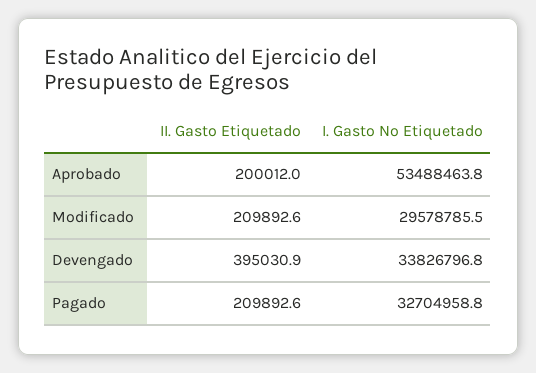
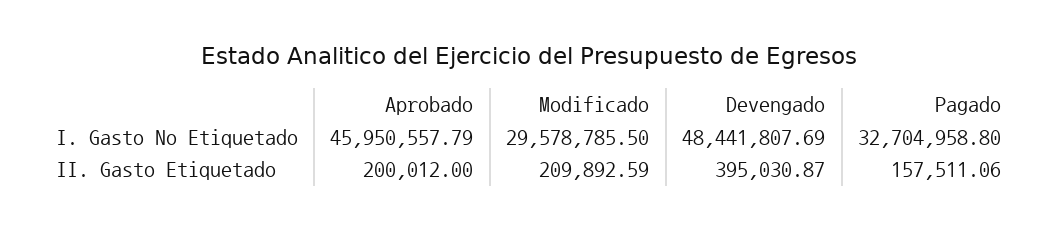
I. Gasto No Etiquetado, Aprobado: 53488463.8 -> 45950557.79
I. Gasto No Etiquetado, Devengado: 33826796.8 -> 48441807.69
II. Gasto Etiquetado, Pagado: 209892.6 -> 157511.06

